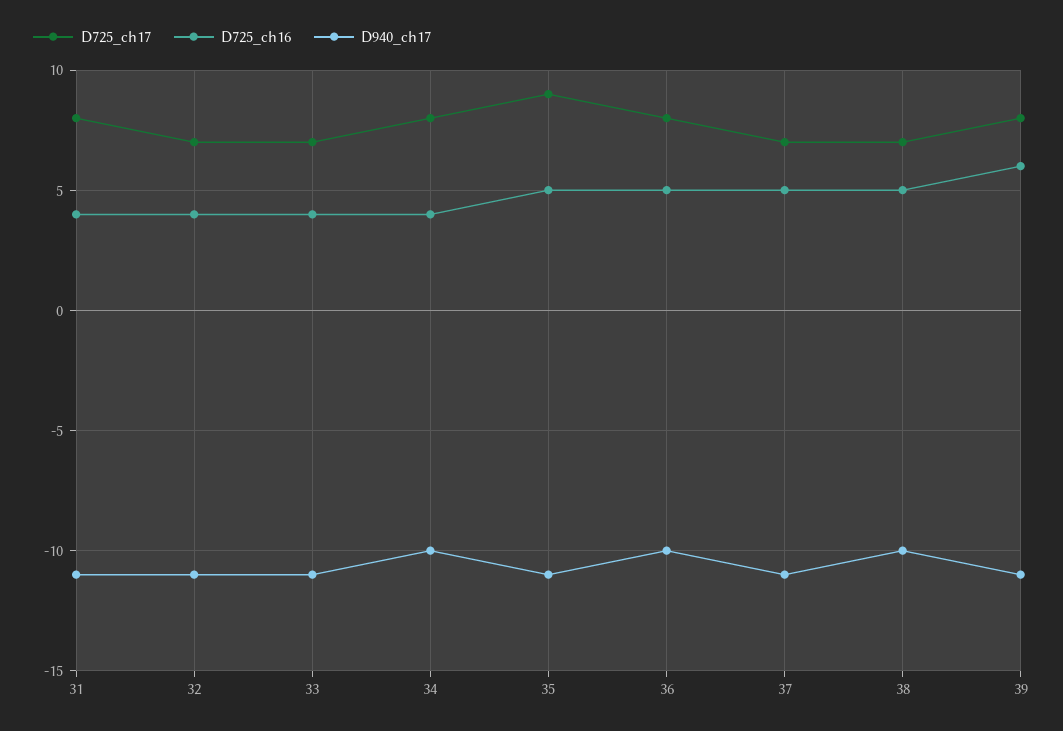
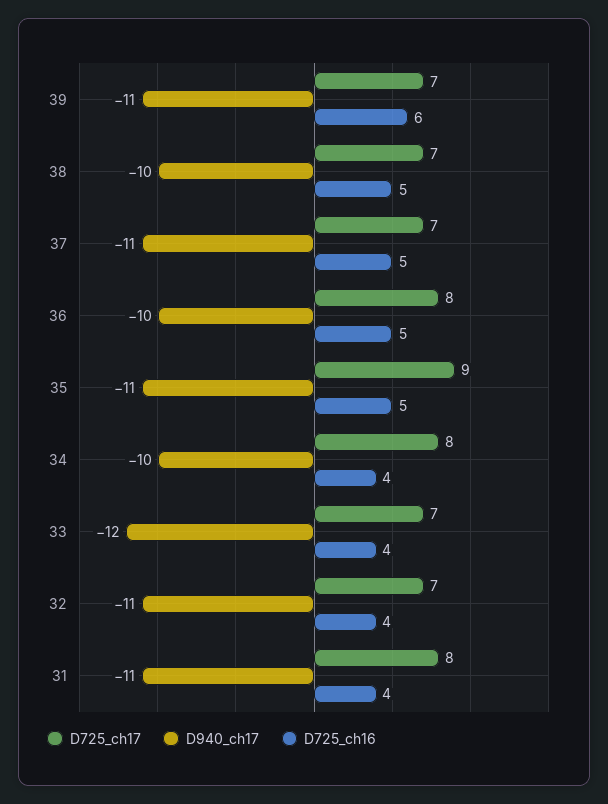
D940_ch17, 33: -11 -> -12
D725_ch17, 39: 8 -> 7

